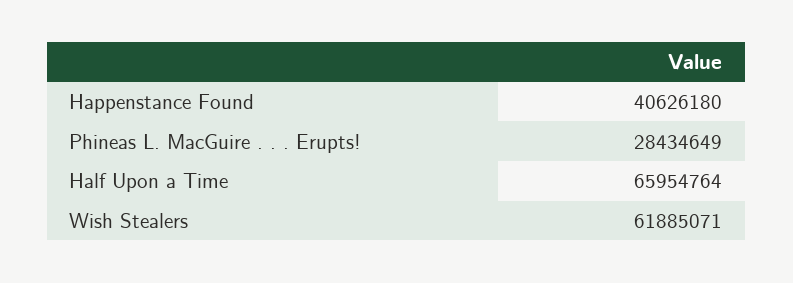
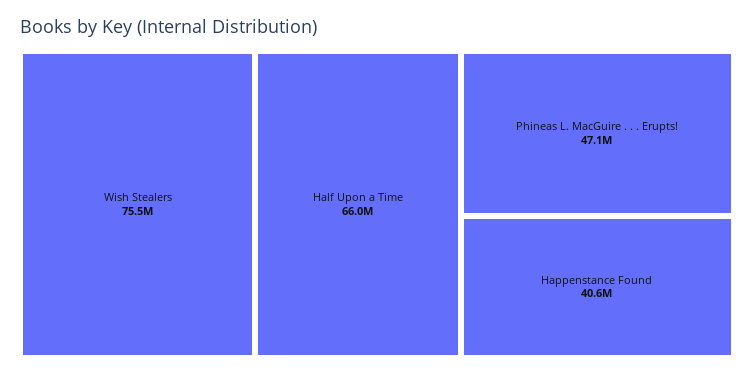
Phineas L. MacGuire . . . Erupts!: 28434649 -> 47100000
Wish Stealers: 61885071 -> 75500000

